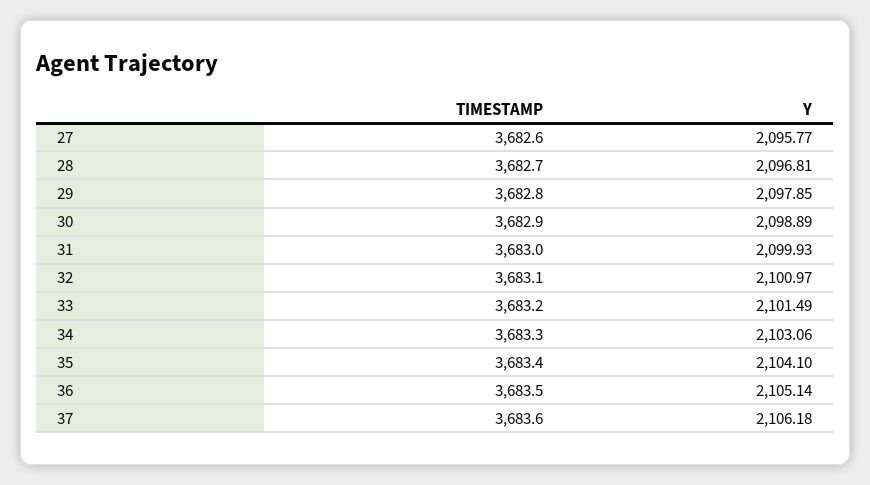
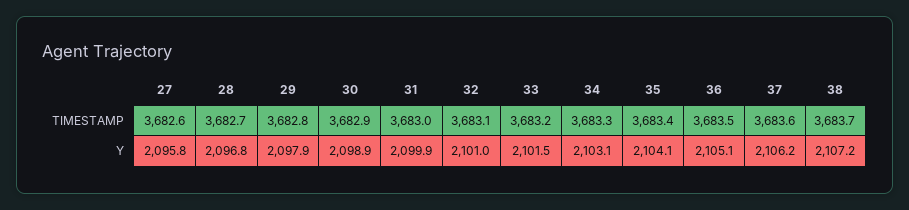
TIMESTAMP, 38: none -> 3683.7
Y, 38: none -> 2107.2

